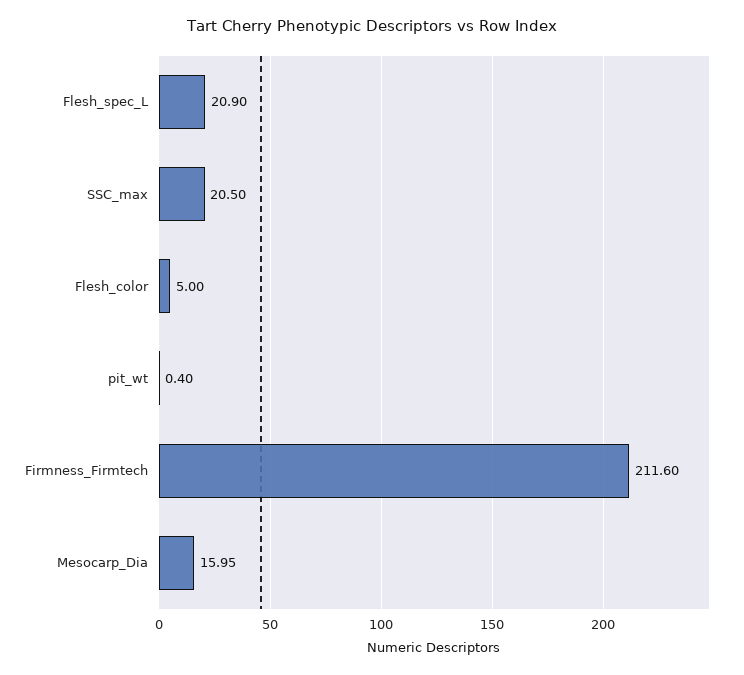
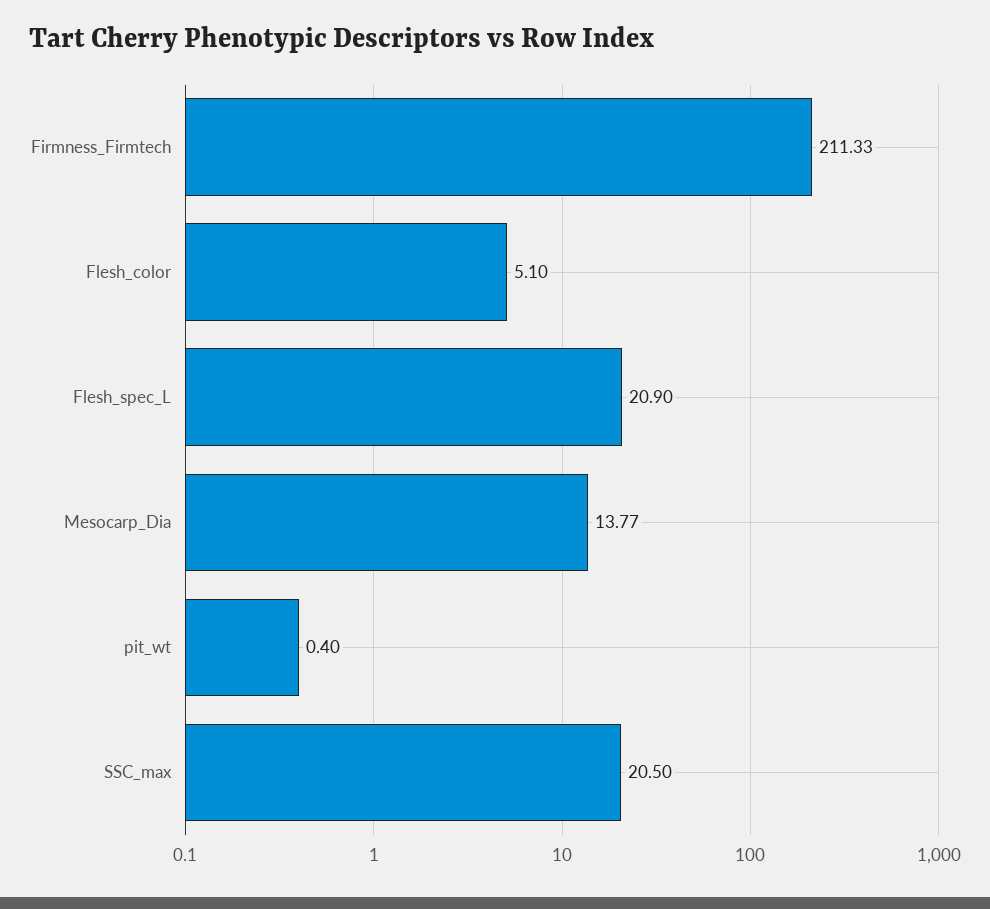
Flesh_color: 5 -> 5.1
Firmness_Firmtech: 211.6 -> 211.33
Mesocarp_Dia: 15.95 -> 13.77

